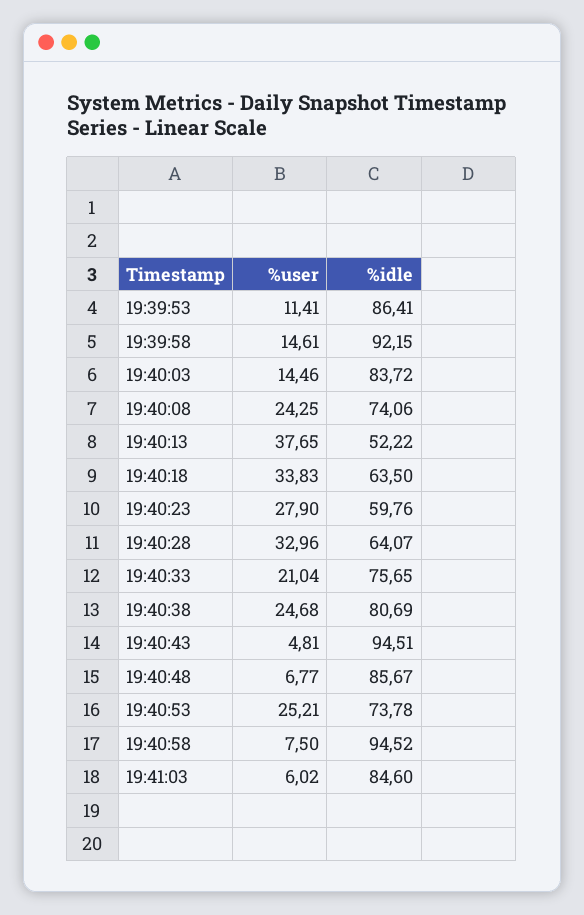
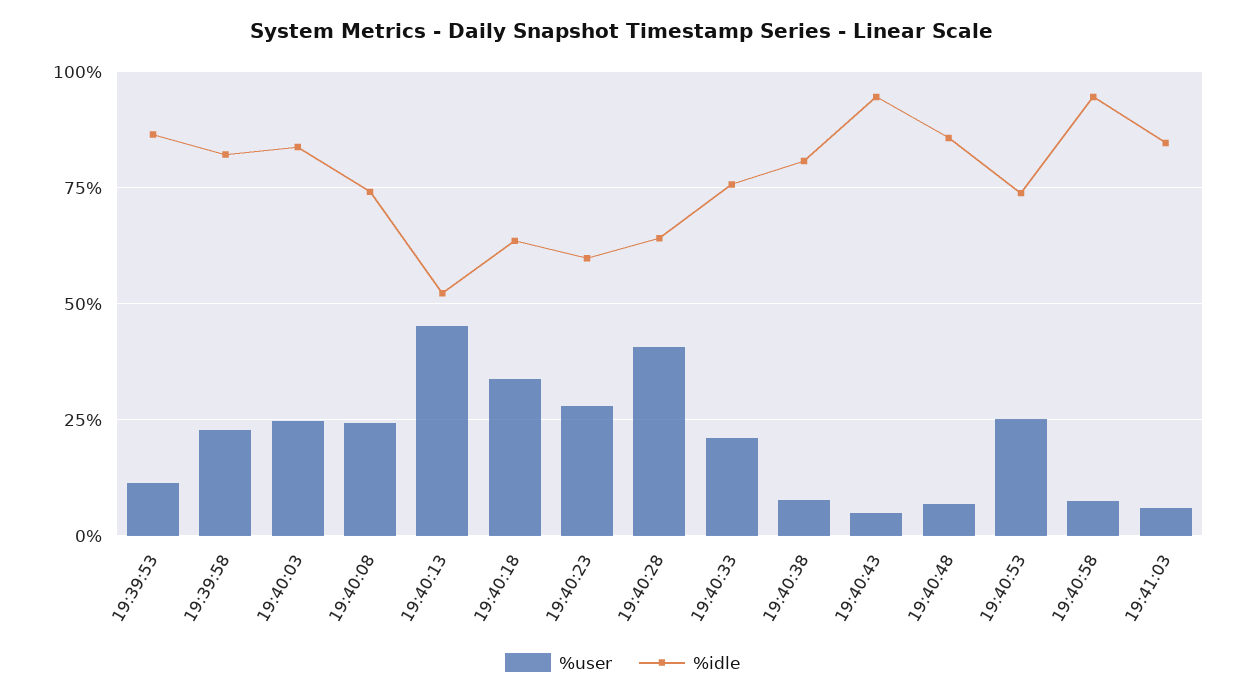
%user, 19:39:58: 14.61 -> 22.5
%idle, 19:39:58: 92.15 -> 82.5
%user, 19:40:03: 14.46 -> 25
%user, 19:40:13: 37.65 -> 45
%user, 19:40:28: 32.96 -> 40
%user, 19:40:38: 24.68 -> 7.5

